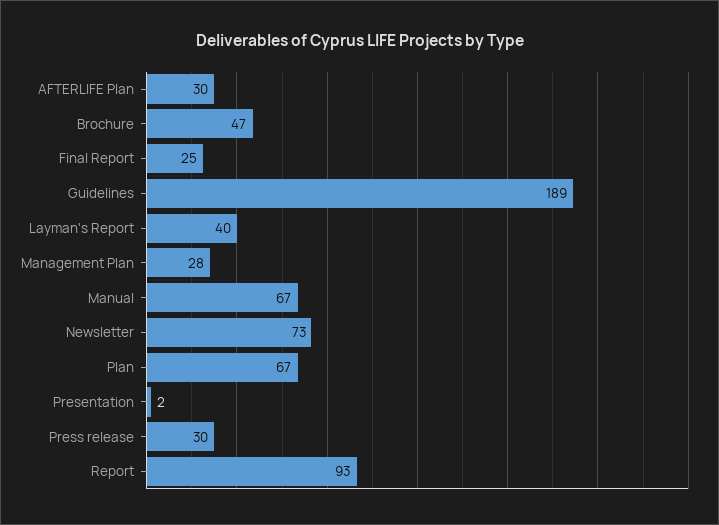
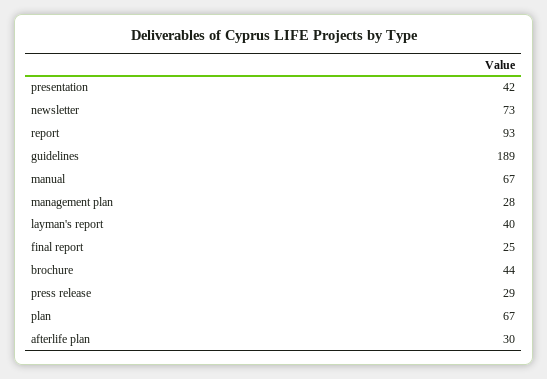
Brochure: 47 -> 44
Presentation: 2 -> 42
Press release: 30 -> 29

